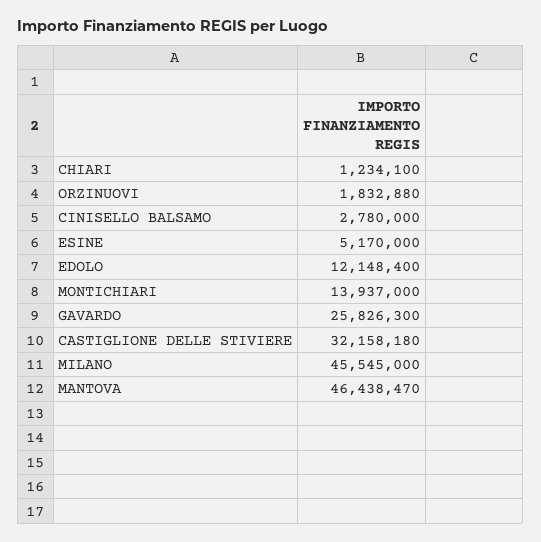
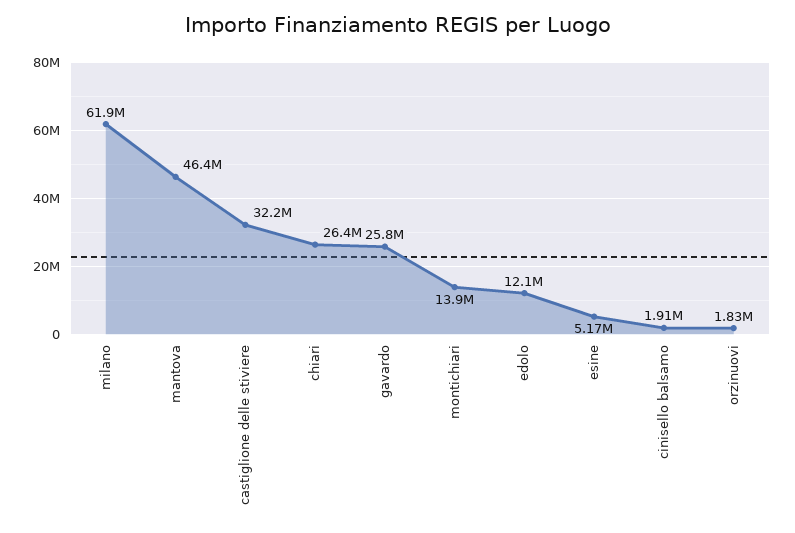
CHIARI: 1234100 -> 26400000
CINISELLO BALSAMO: 2780000 -> 1910000
MILANO: 45545000 -> 61900000

